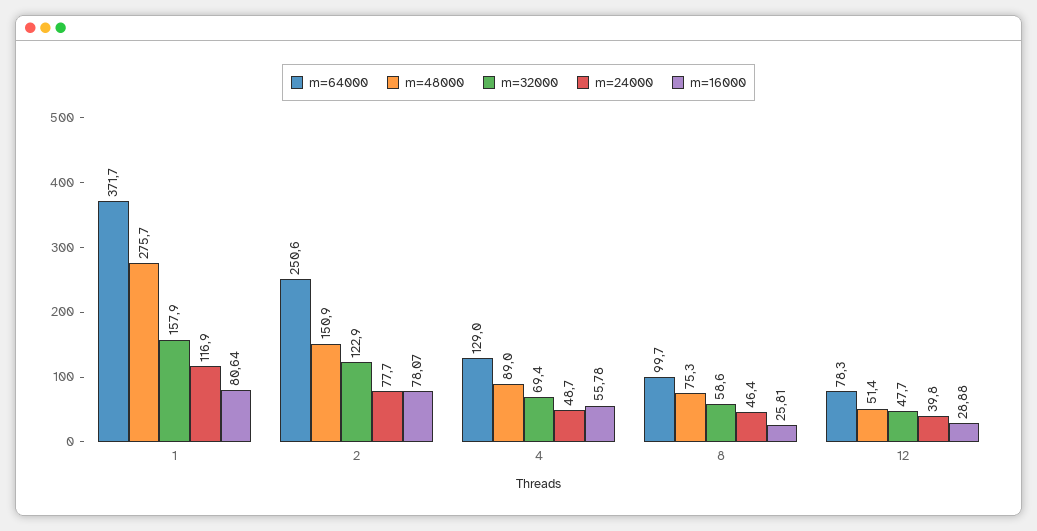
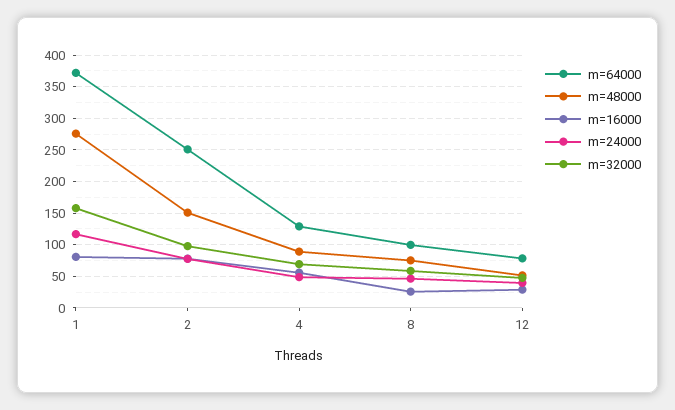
m=32000, 2: 122.9 -> 100

